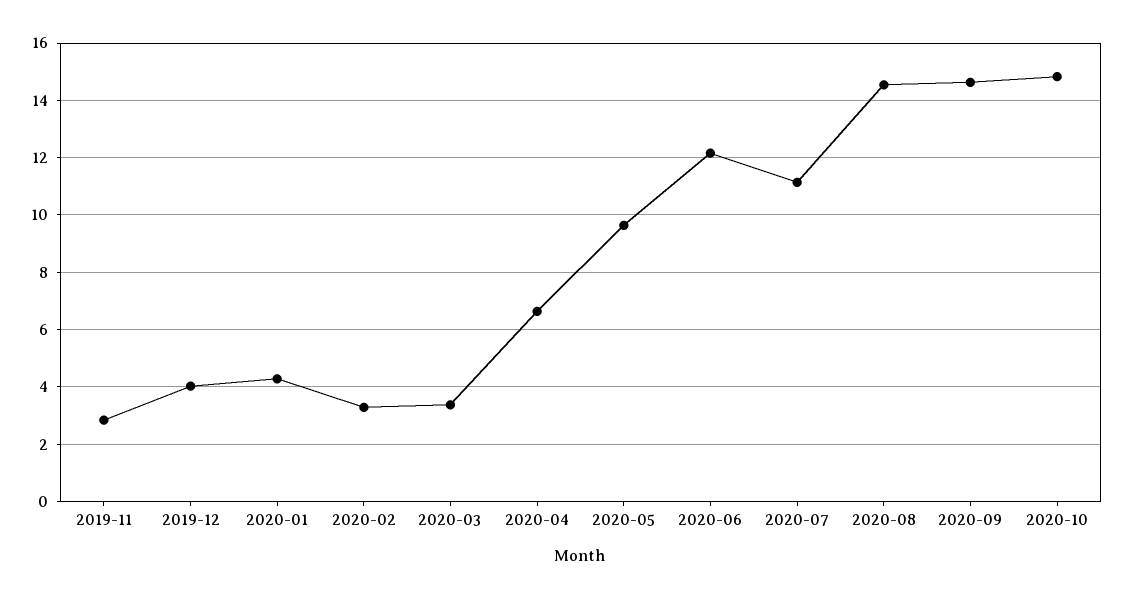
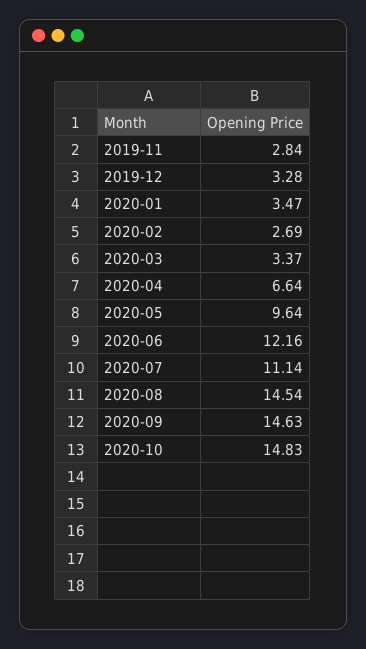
2019-12: 4 -> 3.28
2020-01: 4.25 -> 3.47
2020-02: 3.25 -> 2.69

